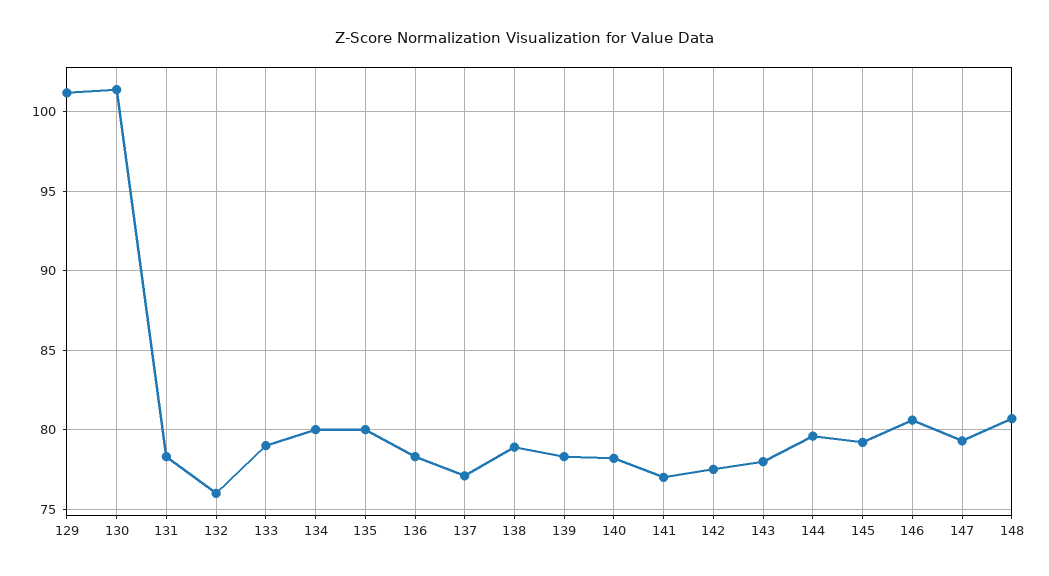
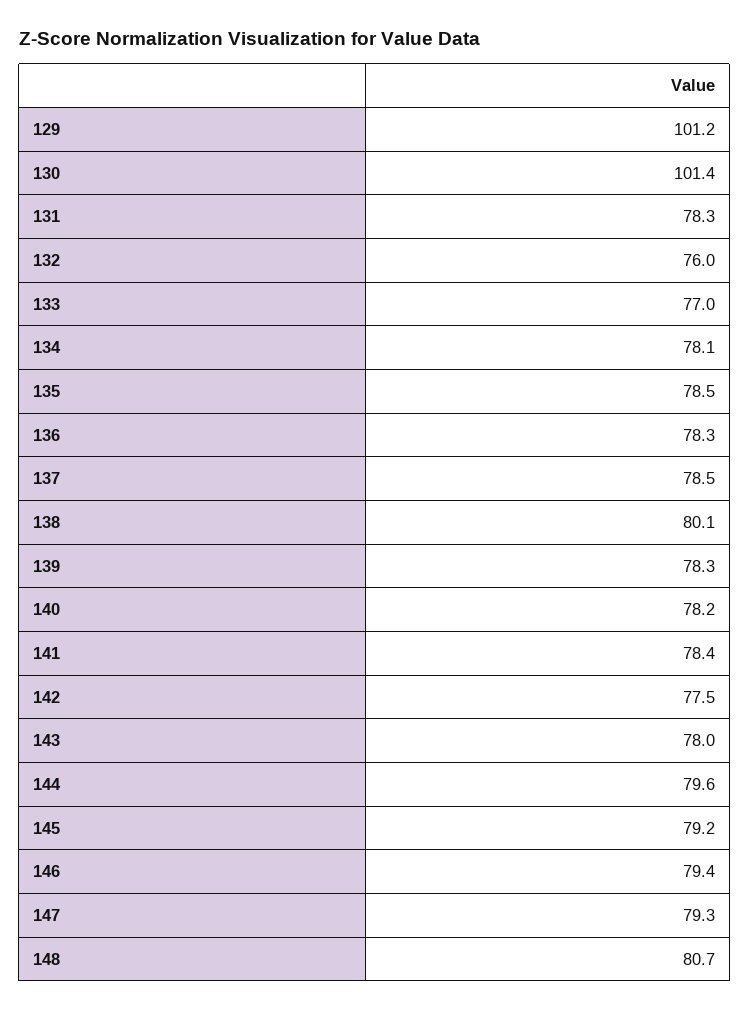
133: 79 -> 77
134: 80 -> 78.1
135: 80 -> 78.5
137: 77 -> 78.5
138: 79 -> 80.1
141: 77 -> 78.4
146: 80.5 -> 79.4

